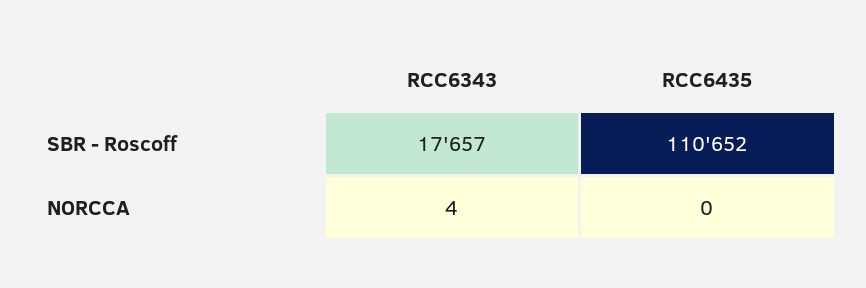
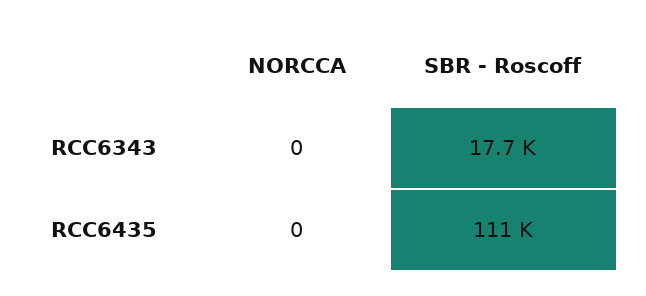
RCC6343, NORCCA: 4 -> 0

